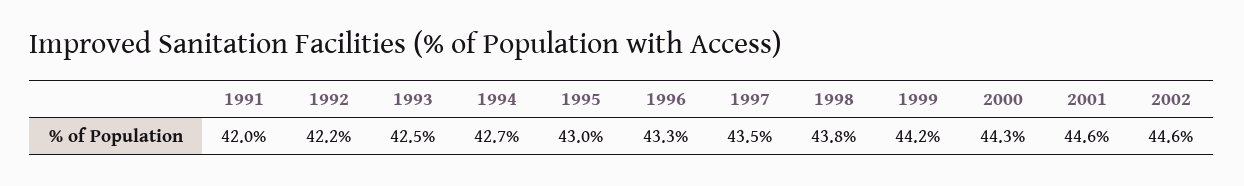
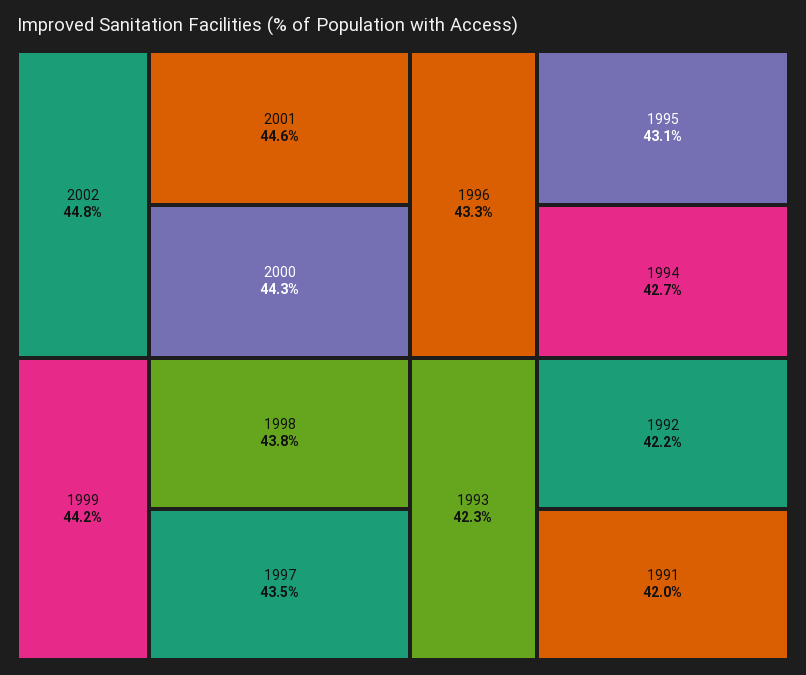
1993: 42.5 -> 42.3
1995: 43 -> 43.1
2002: 44.6 -> 44.8

